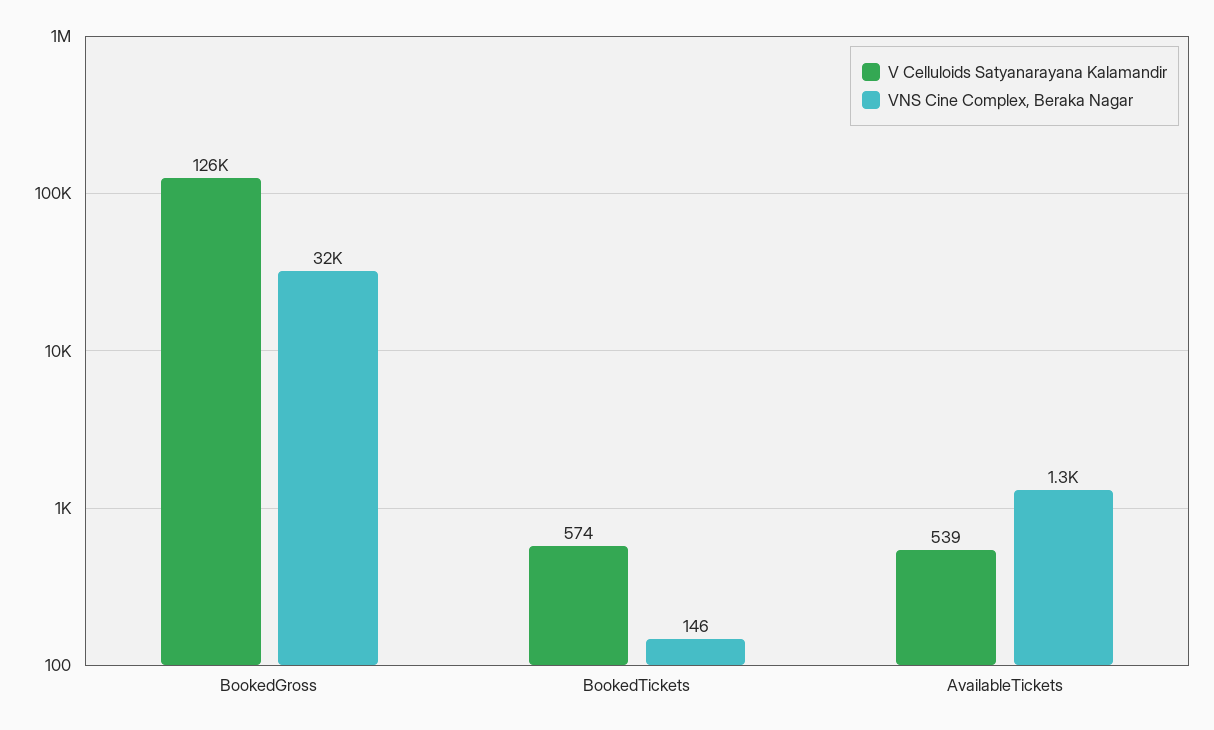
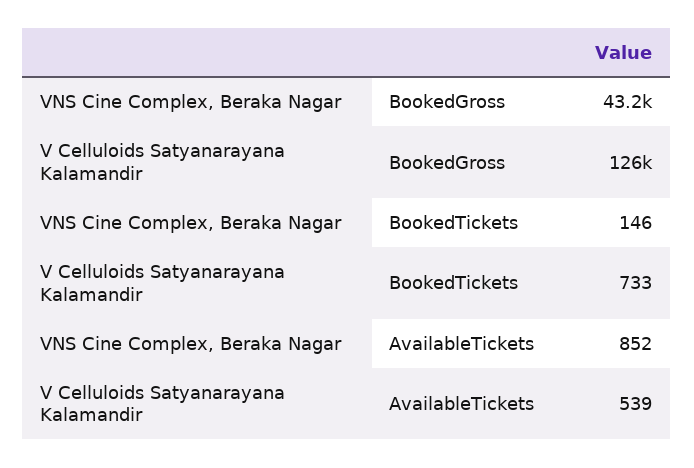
VNS Cine Complex, Beraka Nagar, BookedGross: 32000 -> 43200
V Celluloids Satyanarayana Kalamandir, BookedTickets: 574 -> 733
VNS Cine Complex, Beraka Nagar, AvailableTickets: 1300 -> 852

